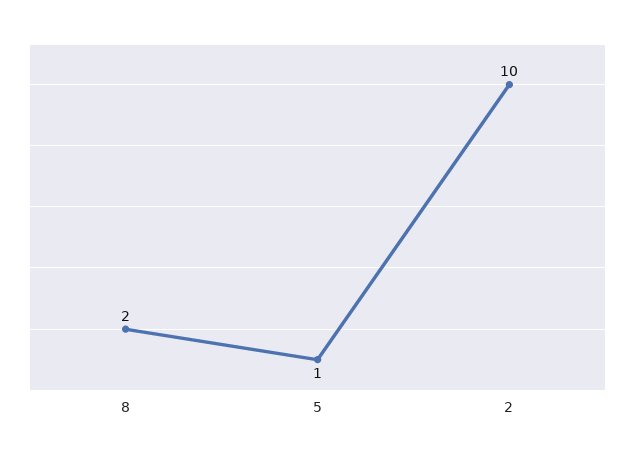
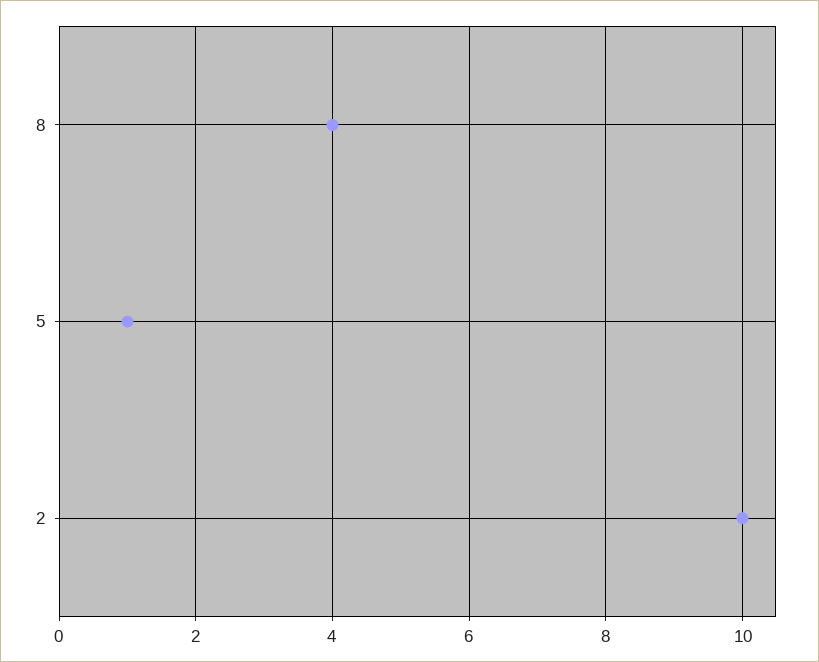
8: 2 -> 4

